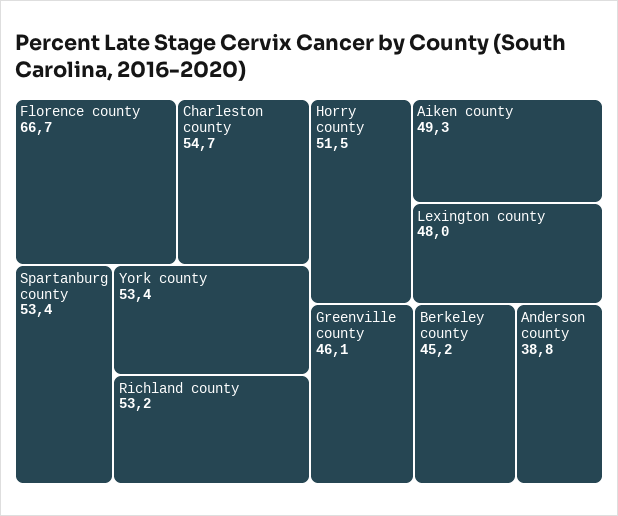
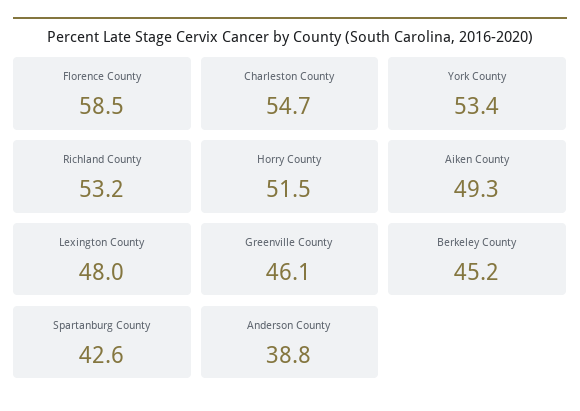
Florence county: 66.7 -> 58.5
Spartanburg county: 53.4 -> 42.6

